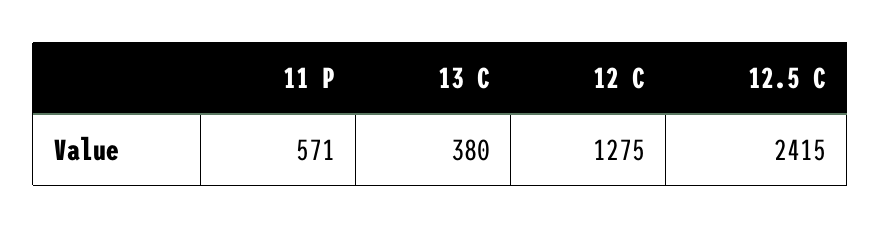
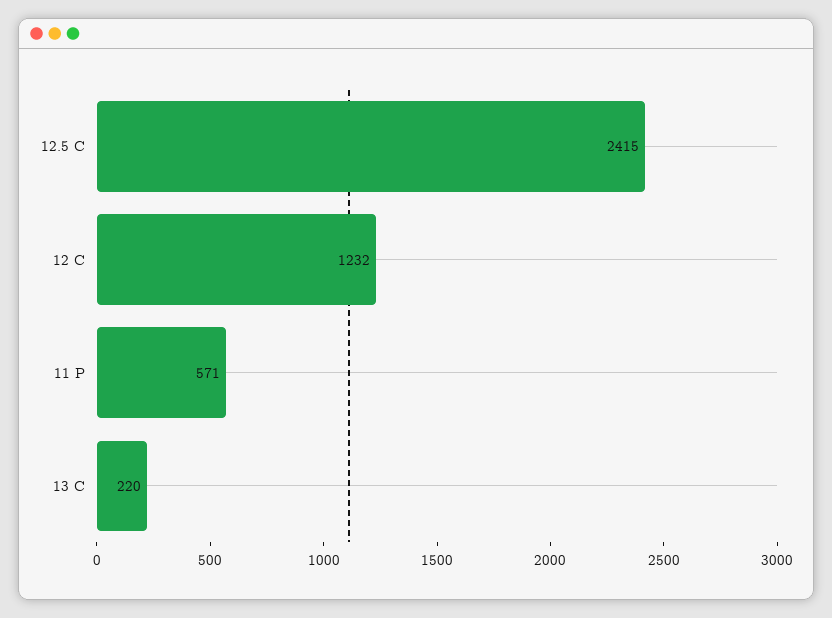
13 C: 380 -> 220
12 C: 1275 -> 1232

